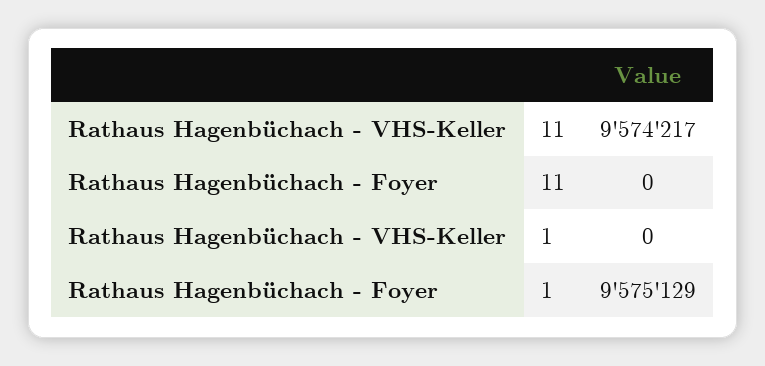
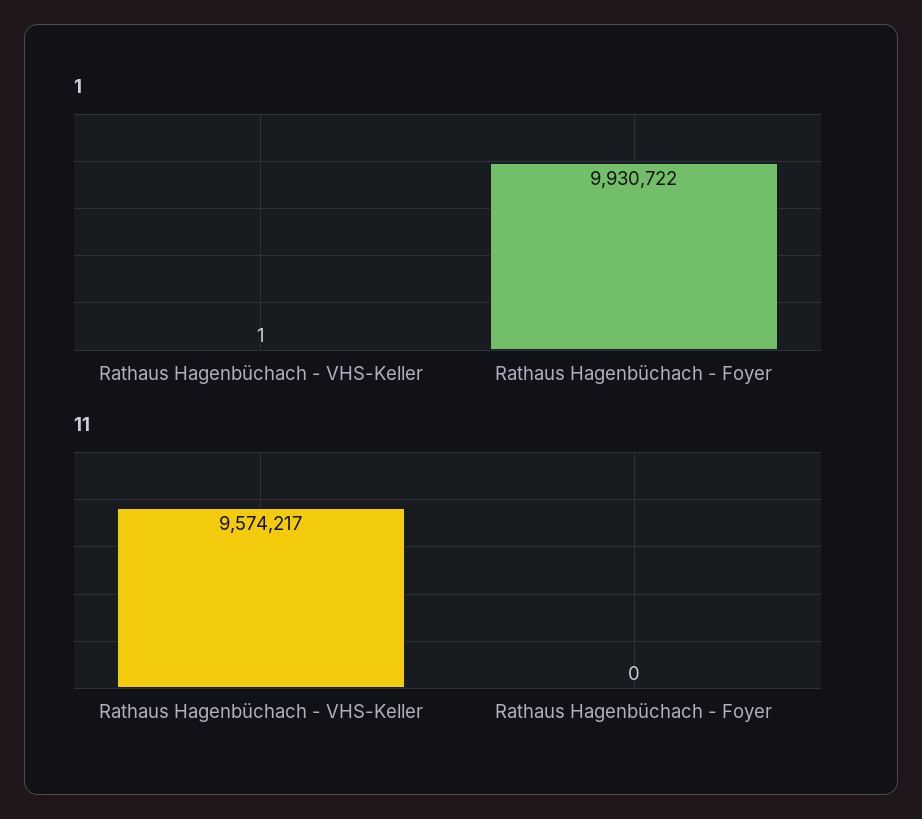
1, Rathaus Hagenbüchach - VHS-Keller: 0 -> 1
1, Rathaus Hagenbüchach - Foyer: 9575129 -> 9930722

